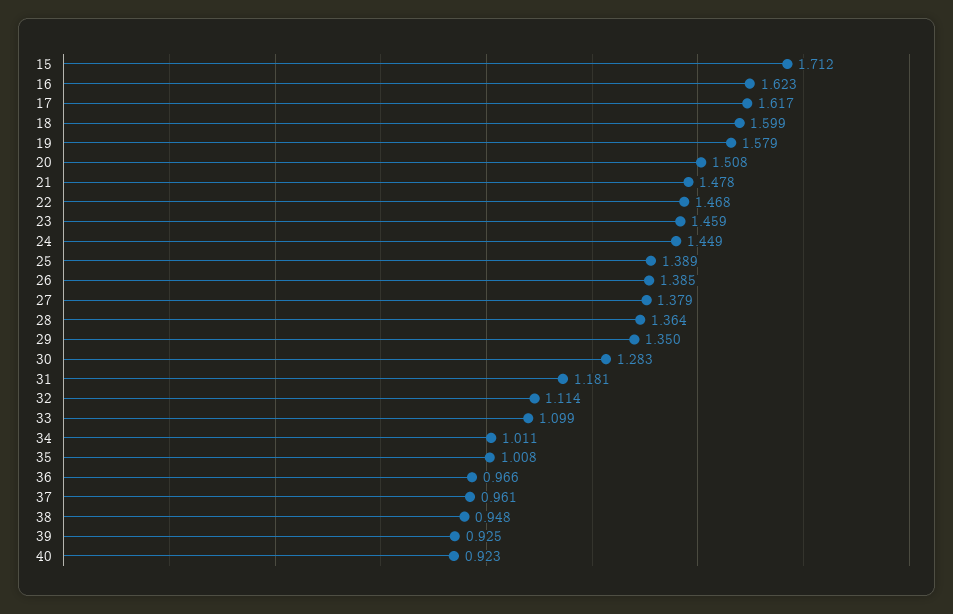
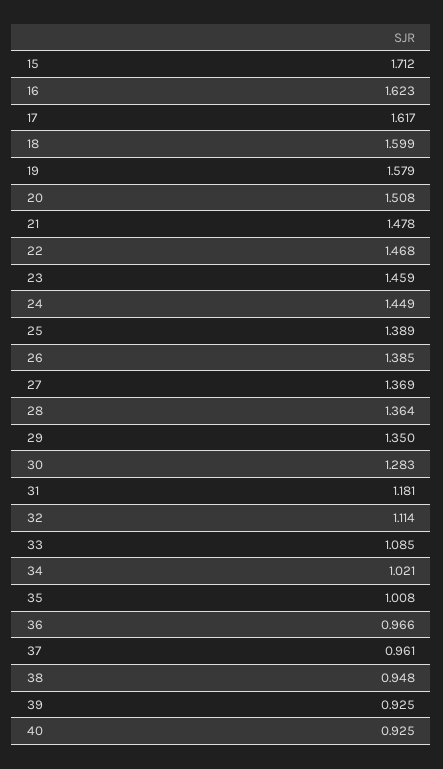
27: 1.379 -> 1.369
33: 1.099 -> 1.085
34: 1.011 -> 1.021
40: 0.923 -> 0.925

